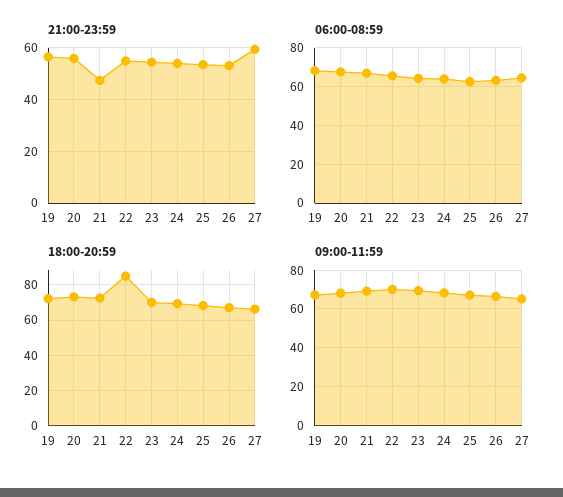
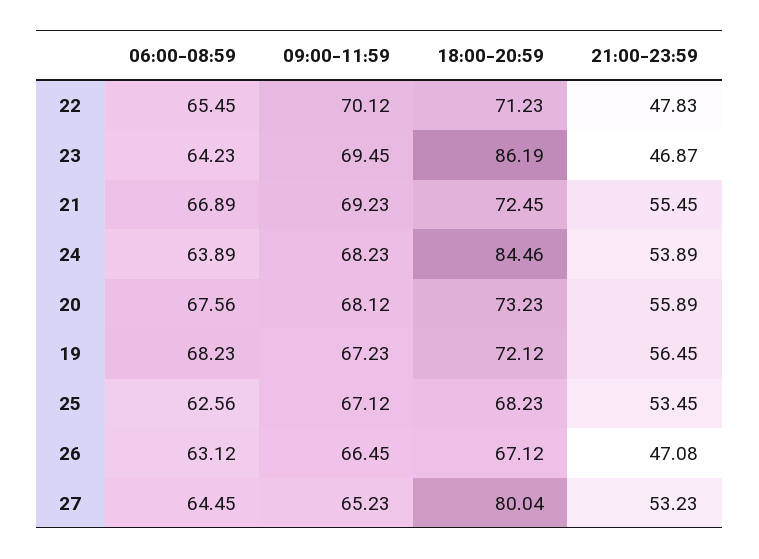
21:00-23:59, 21: 47.5 -> 55.45
21:00-23:59, 22: 55 -> 47.83
21:00-23:59, 23: 55 -> 46.87
21:00-23:59, 26: 52.5 -> 47.08
21:00-23:59, 27: 60 -> 53.23
18:00-20:59, 22: 85 -> 71.23
18:00-20:59, 23: 70 -> 86.19
18:00-20:59, 24: 70 -> 84.46
18:00-20:59, 27: 65 -> 80.04

